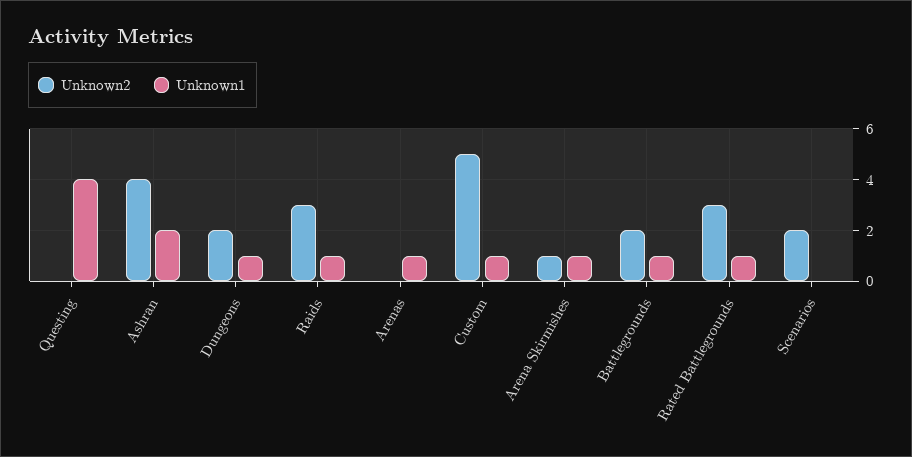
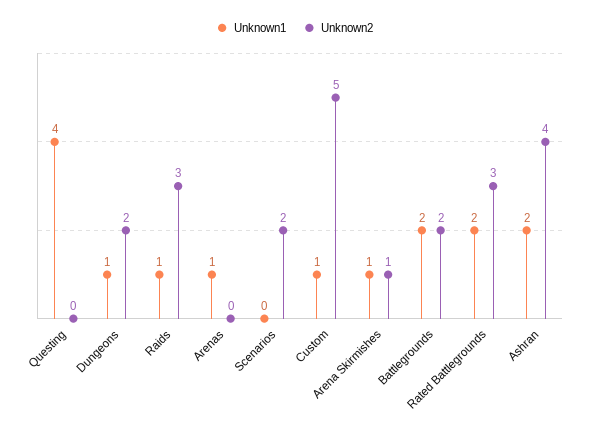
Unknown1, Battlegrounds: 1 -> 2
Unknown1, Rated Battlegrounds: 1 -> 2

